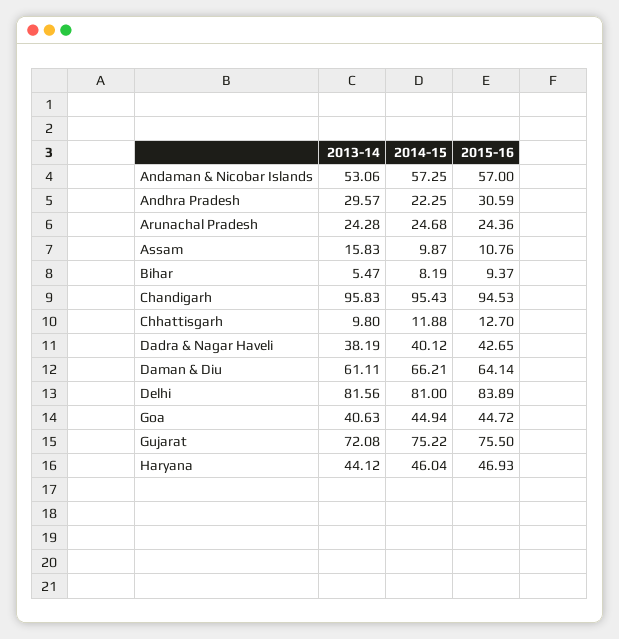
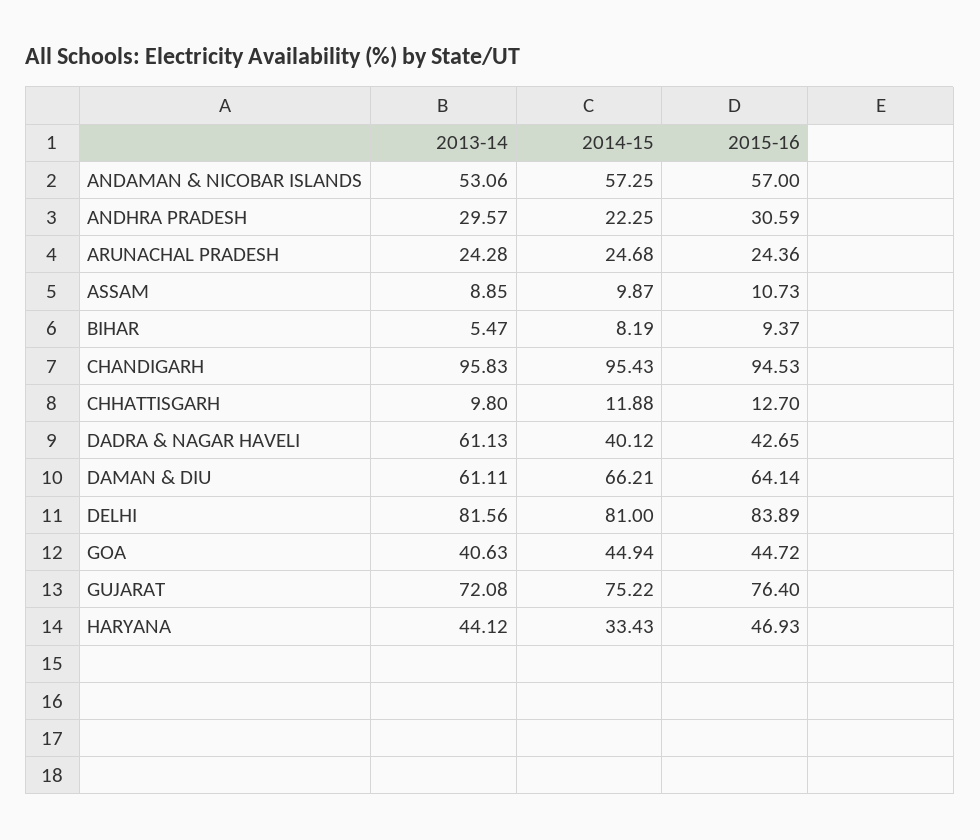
2013-14, Assam: 15.83 -> 8.85
2015-16, Assam: 10.76 -> 10.73
2013-14, Dadra & Nagar Haveli: 38.19 -> 61.13
2015-16, Gujarat: 75.5 -> 76.4
2014-15, Haryana: 46.04 -> 33.43

